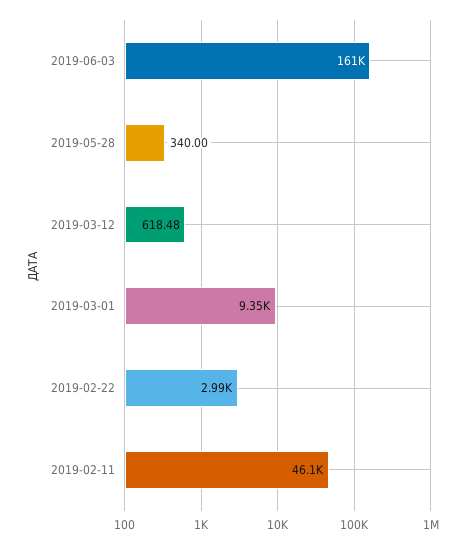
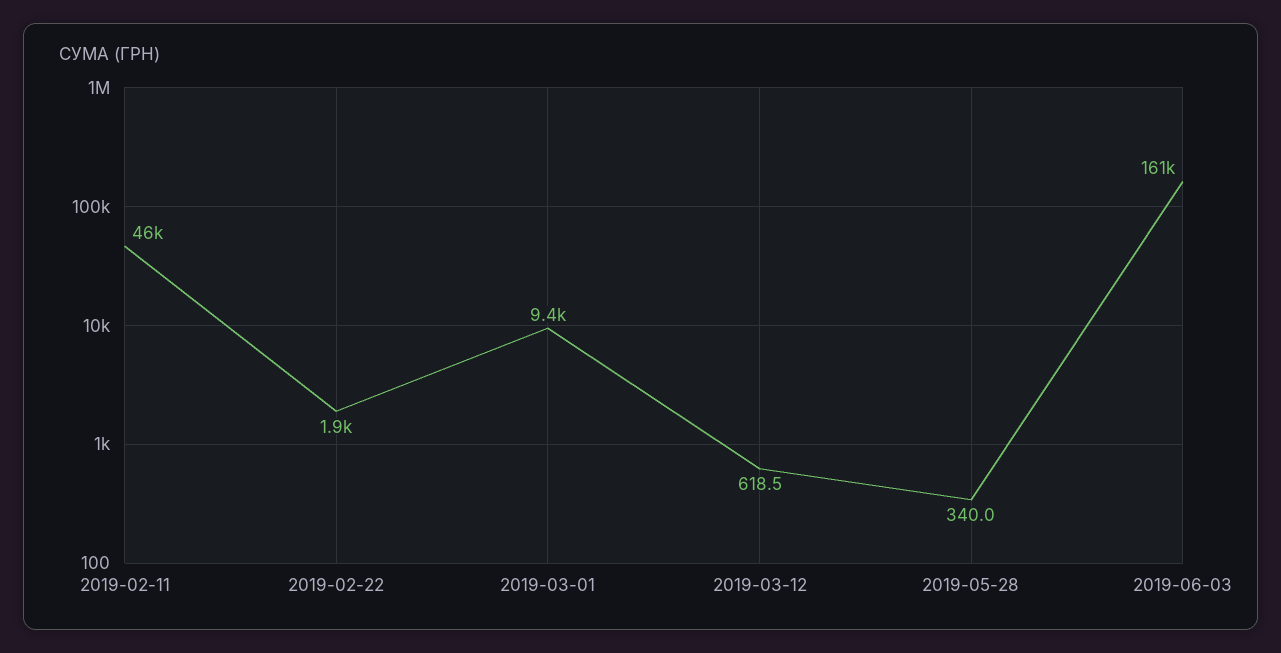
2019-02-22: 2990 -> 1900

